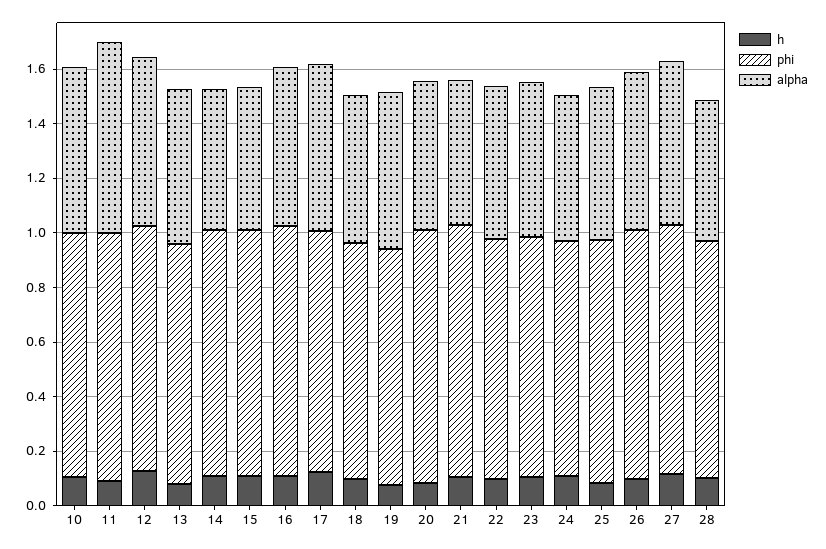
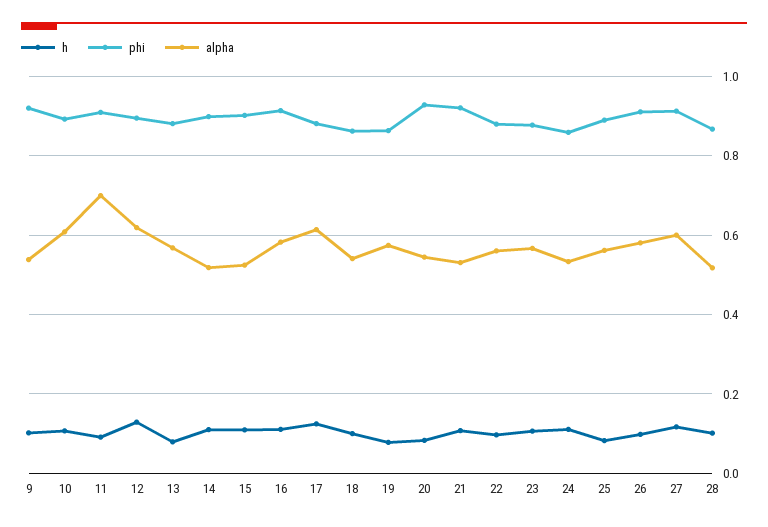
h, 9: none -> 0.1
phi, 9: none -> 0.92
alpha, 9: none -> 0.54

